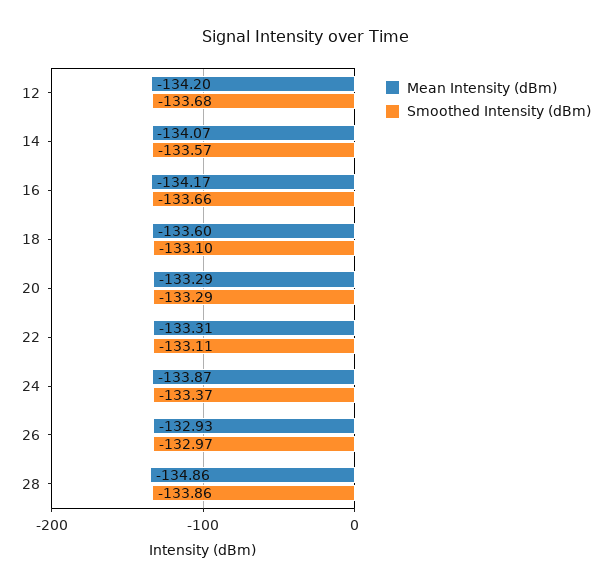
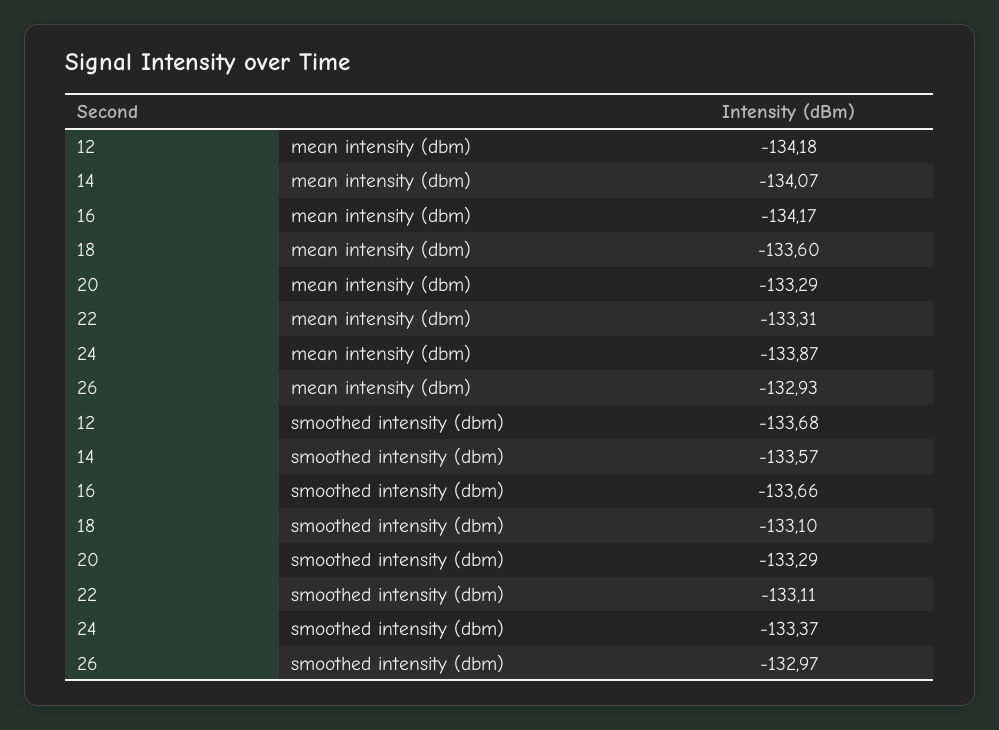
Mean Intensity (dBm), 12: -134.2 -> -134.18
Mean Intensity (dBm), 28: -134.86 -> none
Smoothed Intensity (dBm), 28: -133.86 -> none

